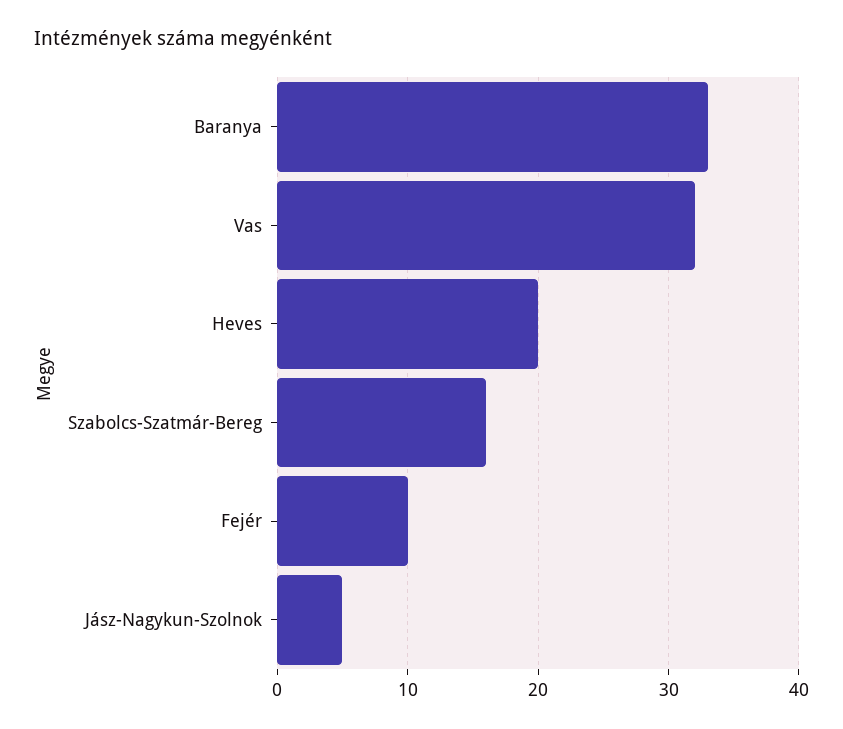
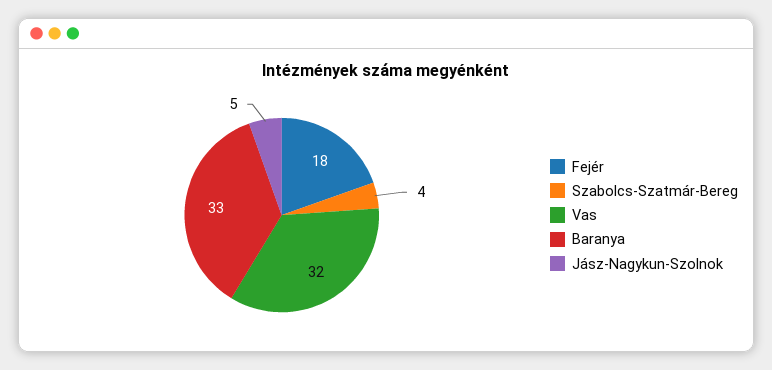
Heves: 20 -> none
Szabolcs-Szatmár-Bereg: 16 -> 4
Fejér: 10 -> 18

